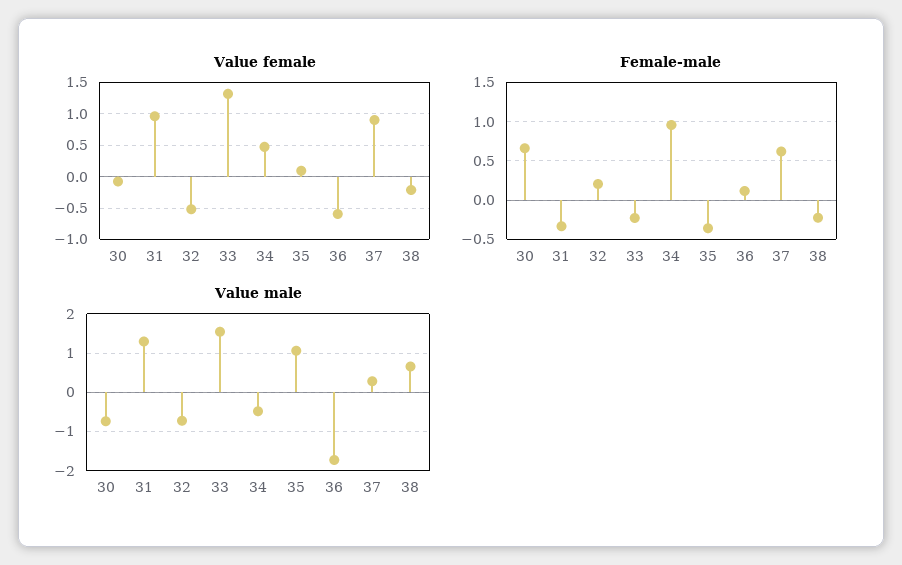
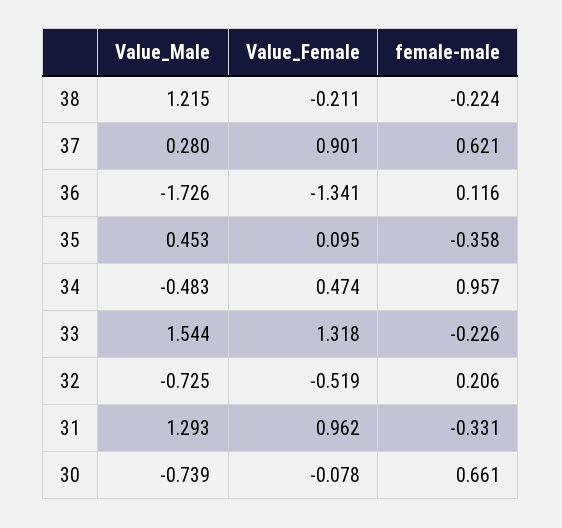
Value female, 36: -0.6 -> -1.341
Value male, 35: 1 -> 0.453
Value male, 38: 0.6 -> 1.215

